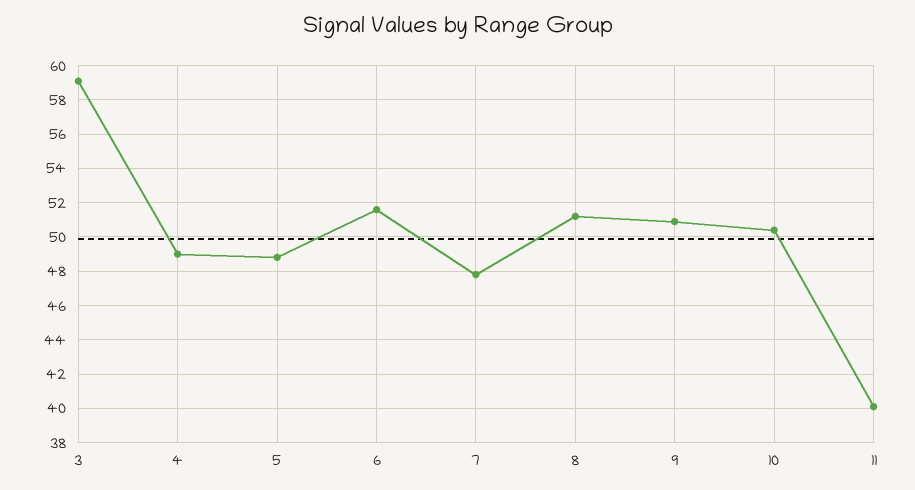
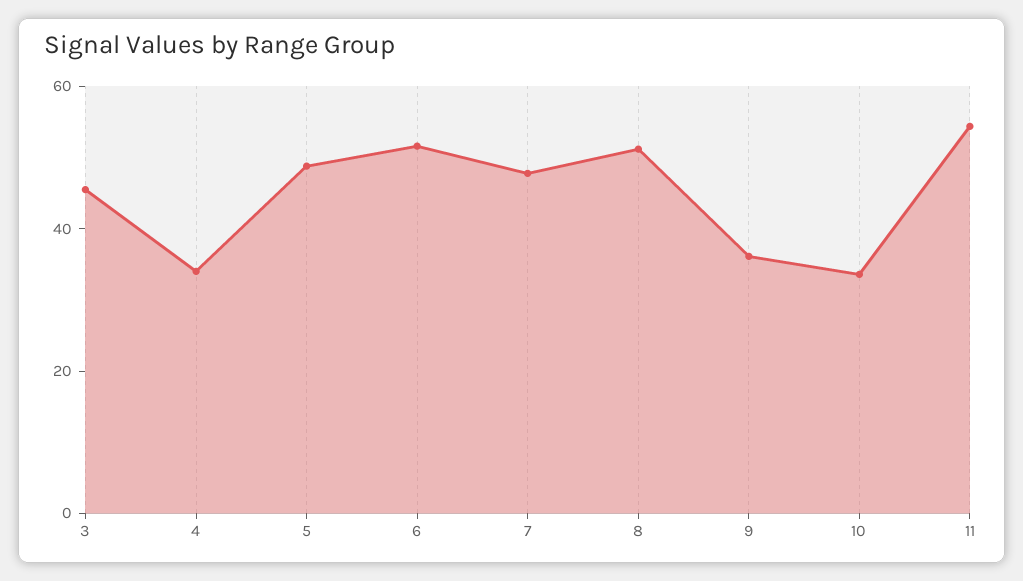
3: 59 -> 45
4: 49 -> 35
9: 51 -> 35
10: 50.5 -> 35
11: 40 -> 55

